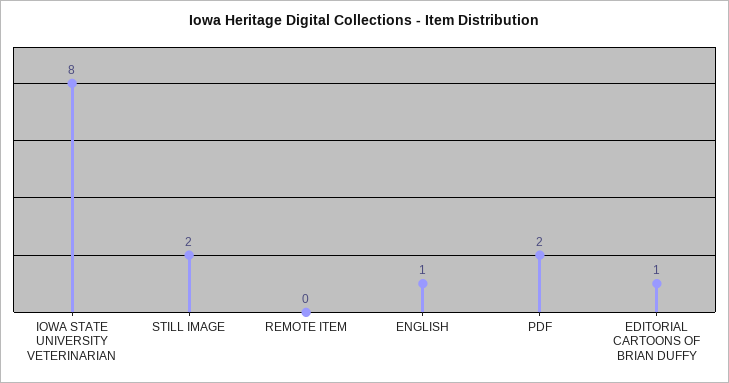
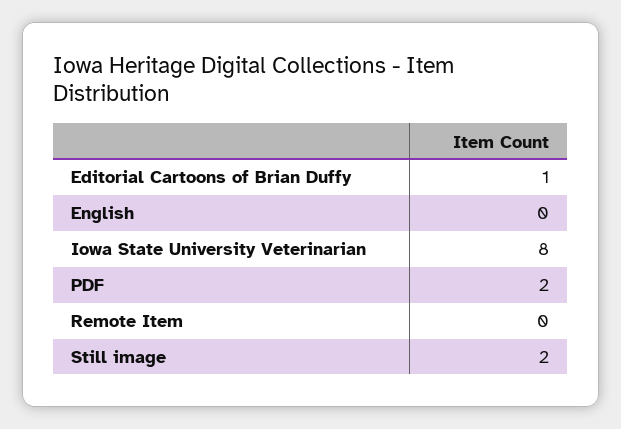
ENGLISH: 1 -> 0

